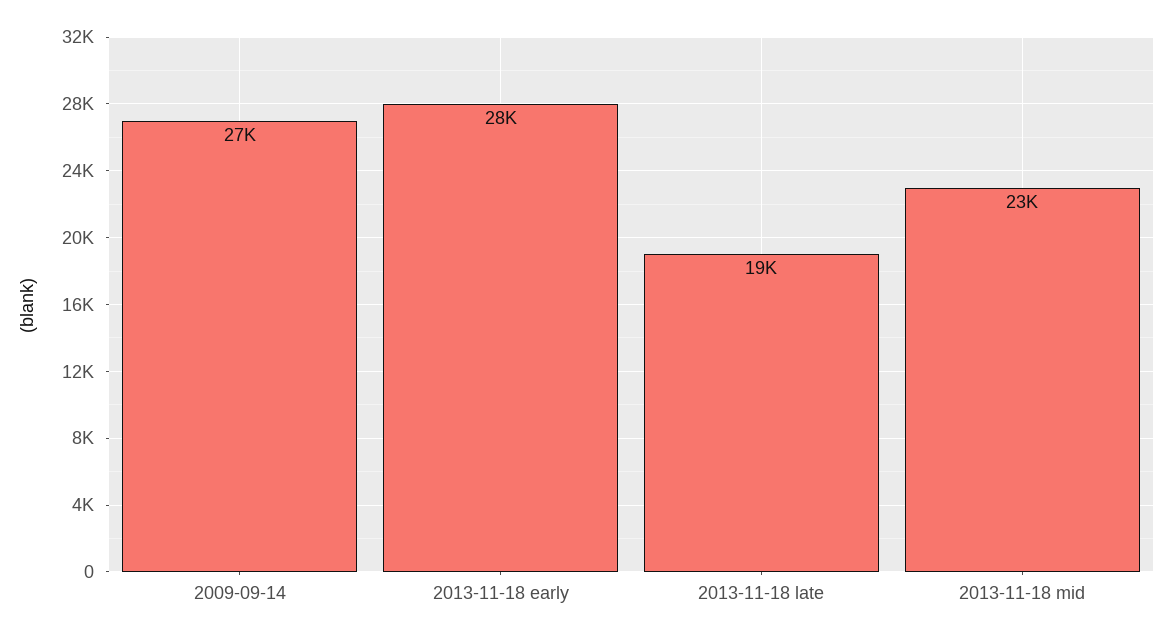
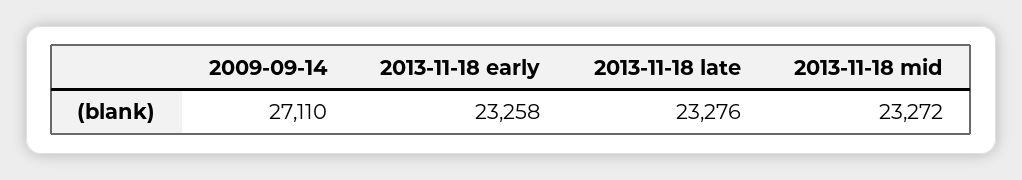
2013-11-18 early: 28000 -> 23258
2013-11-18 late: 19000 -> 23276

